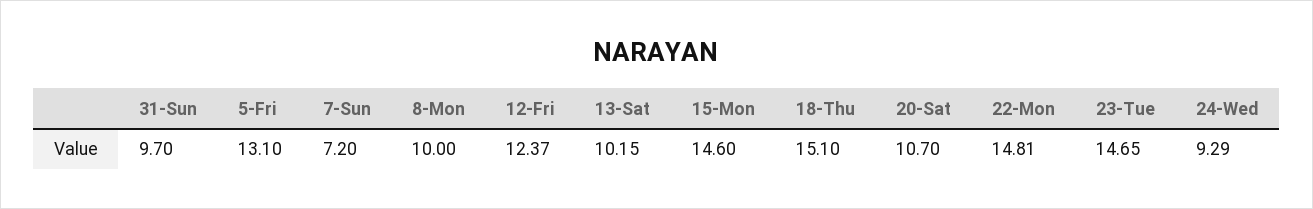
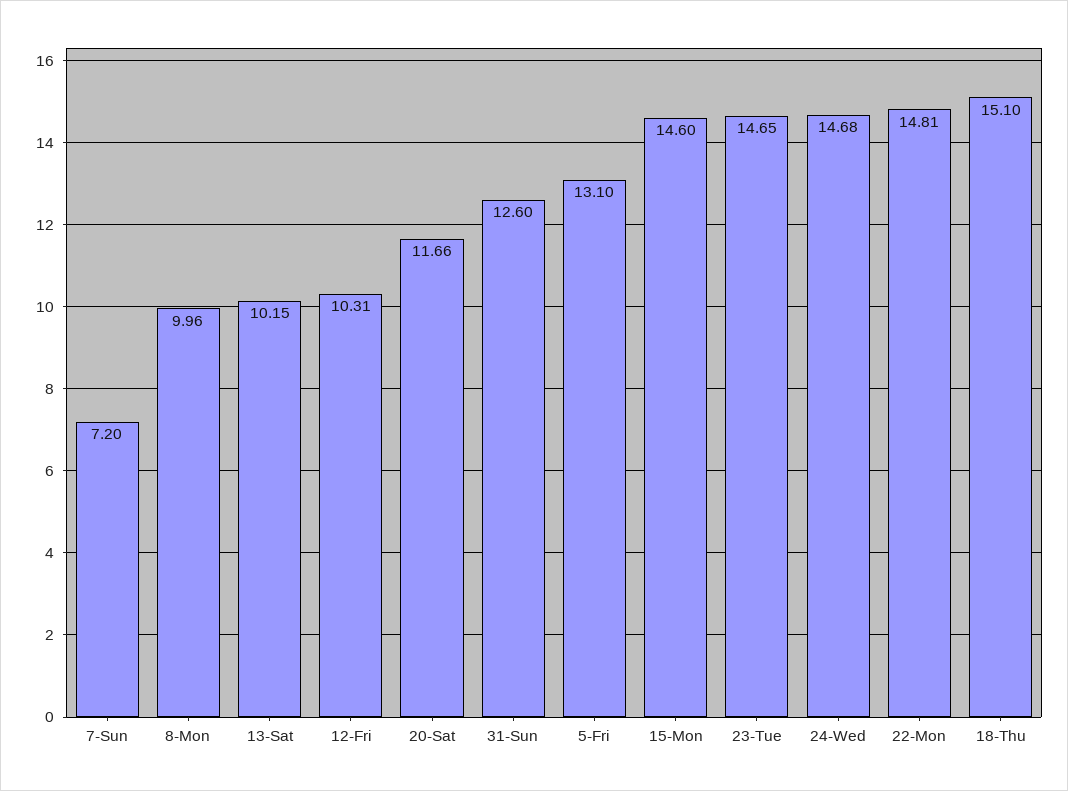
31-Sun: 9.7 -> 12.6
8-Mon: 10 -> 9.96
12-Fri: 12.37 -> 10.31
20-Sat: 10.7 -> 11.66
24-Wed: 9.29 -> 14.68

